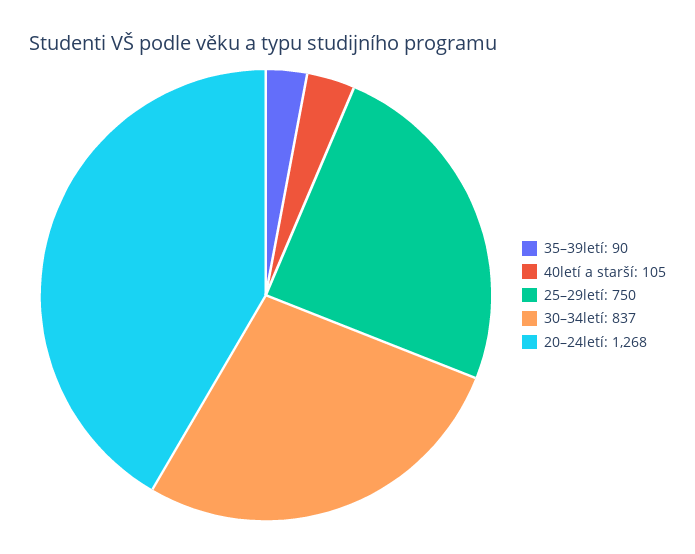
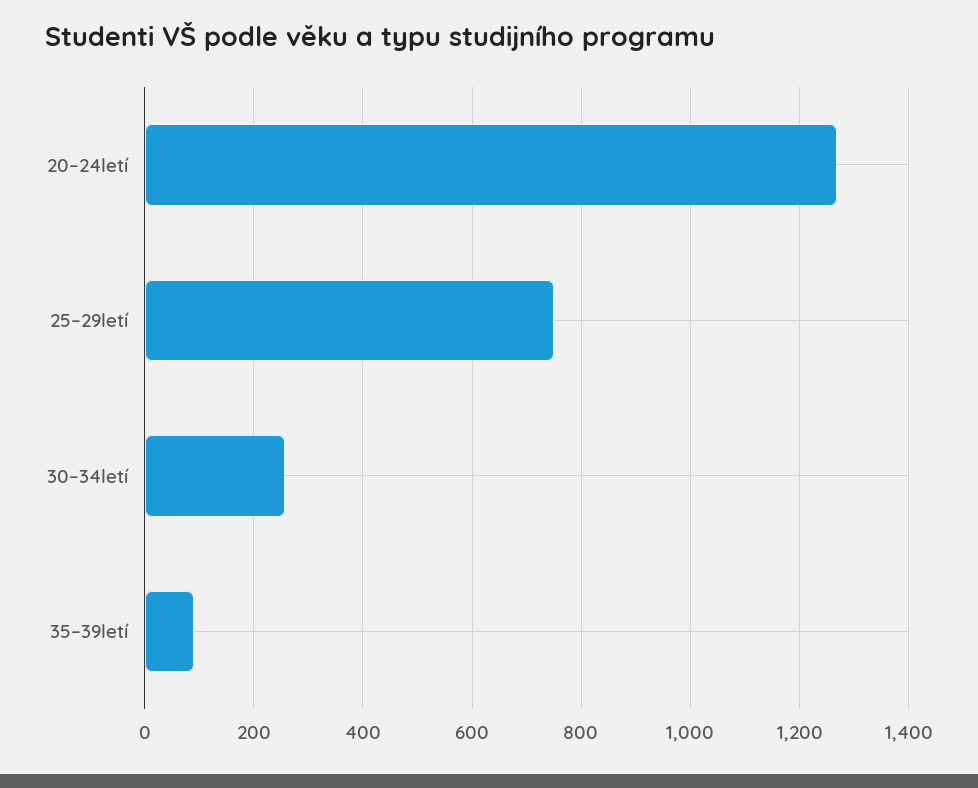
40letí a starší: 105 -> none
30–34letí: 837 -> 260

